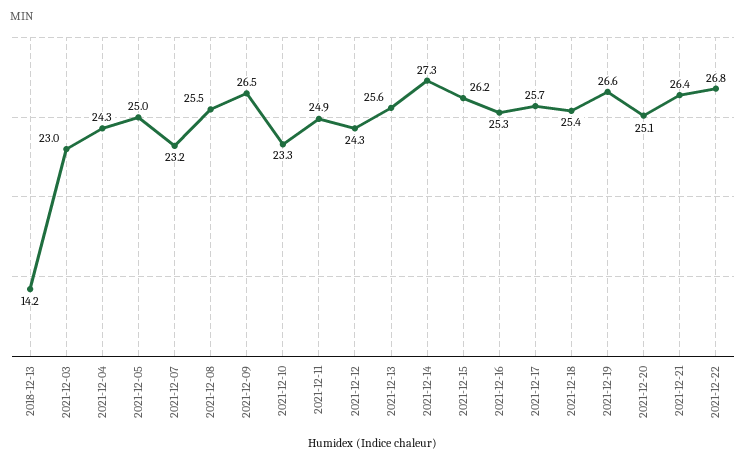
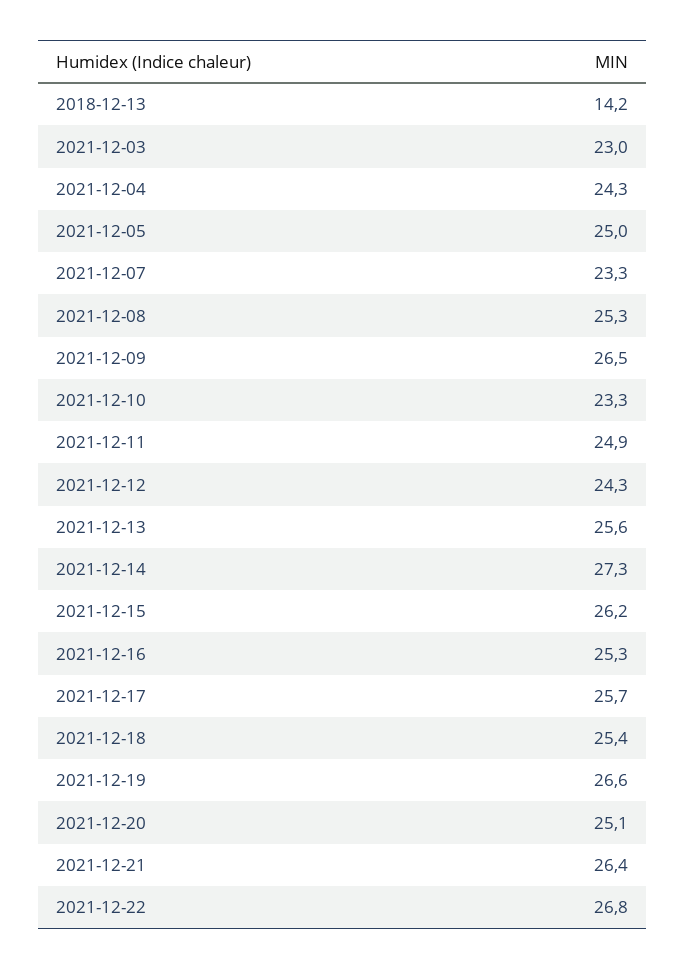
2021-12-07: 23.2 -> 23.3
2021-12-08: 25.5 -> 25.3

